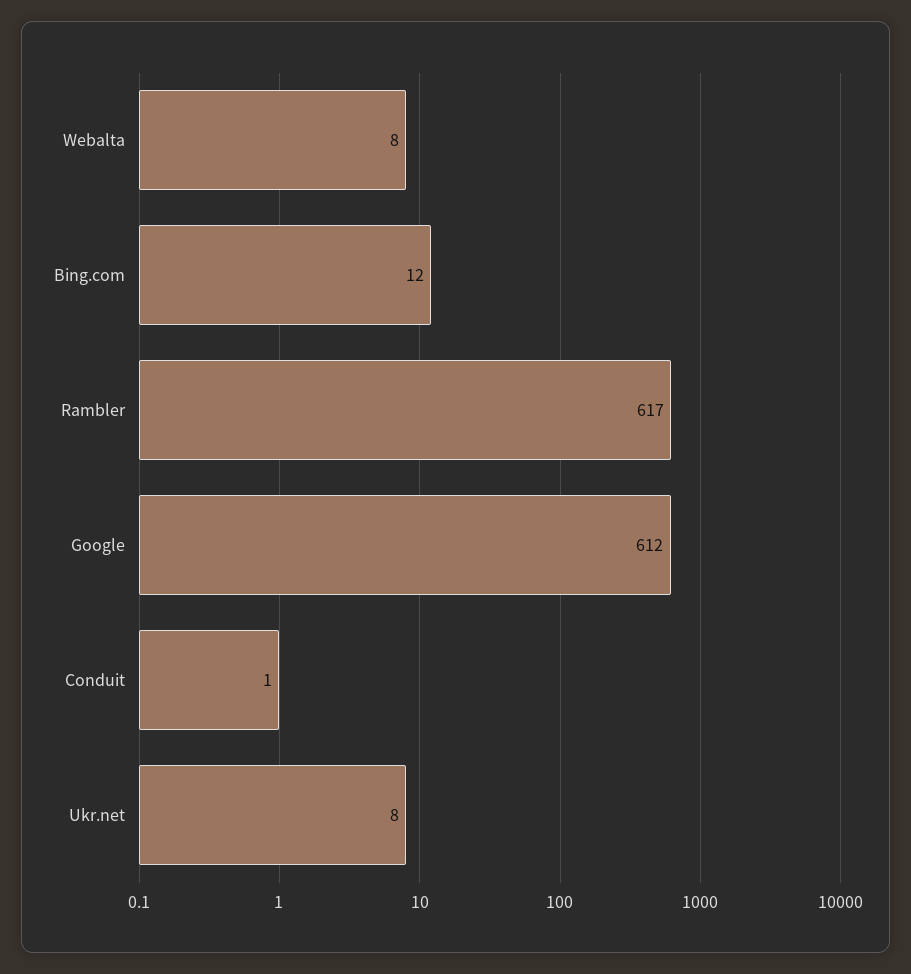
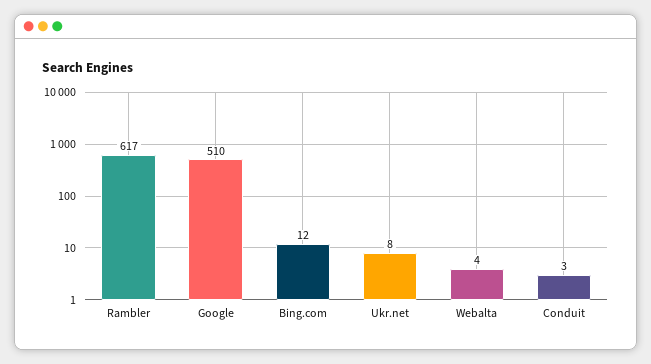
Webalta: 8 -> 4
Google: 612 -> 510
Conduit: 1 -> 3

